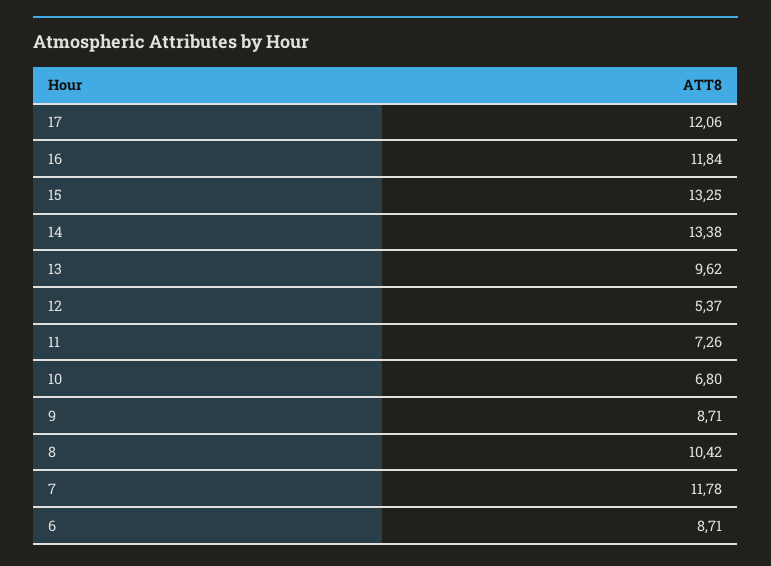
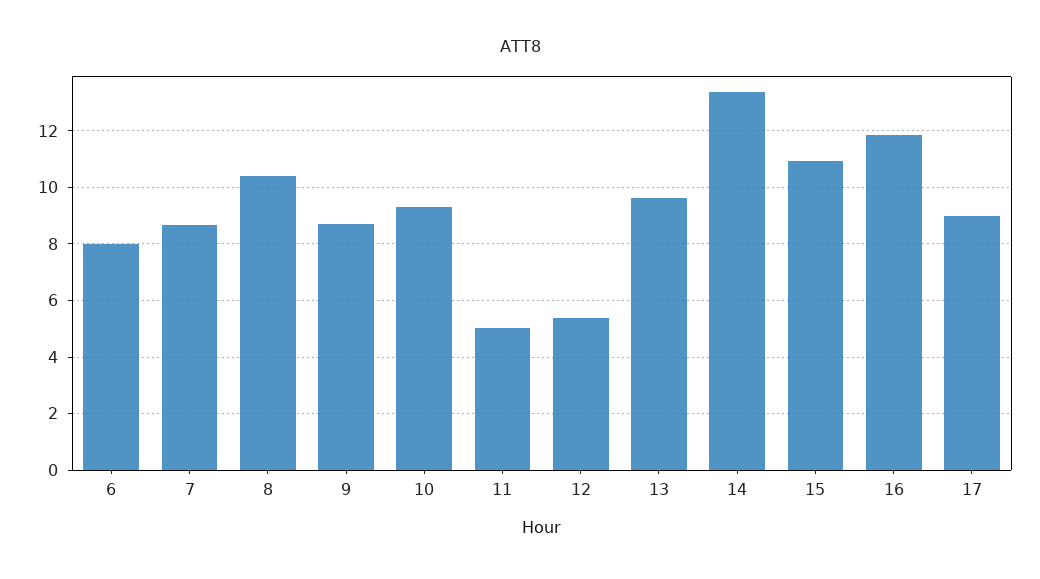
17: 12.06 -> 9
15: 13.25 -> 11
11: 7.26 -> 5
10: 6.8 -> 9.25
7: 11.78 -> 8.75
6: 8.71 -> 8

